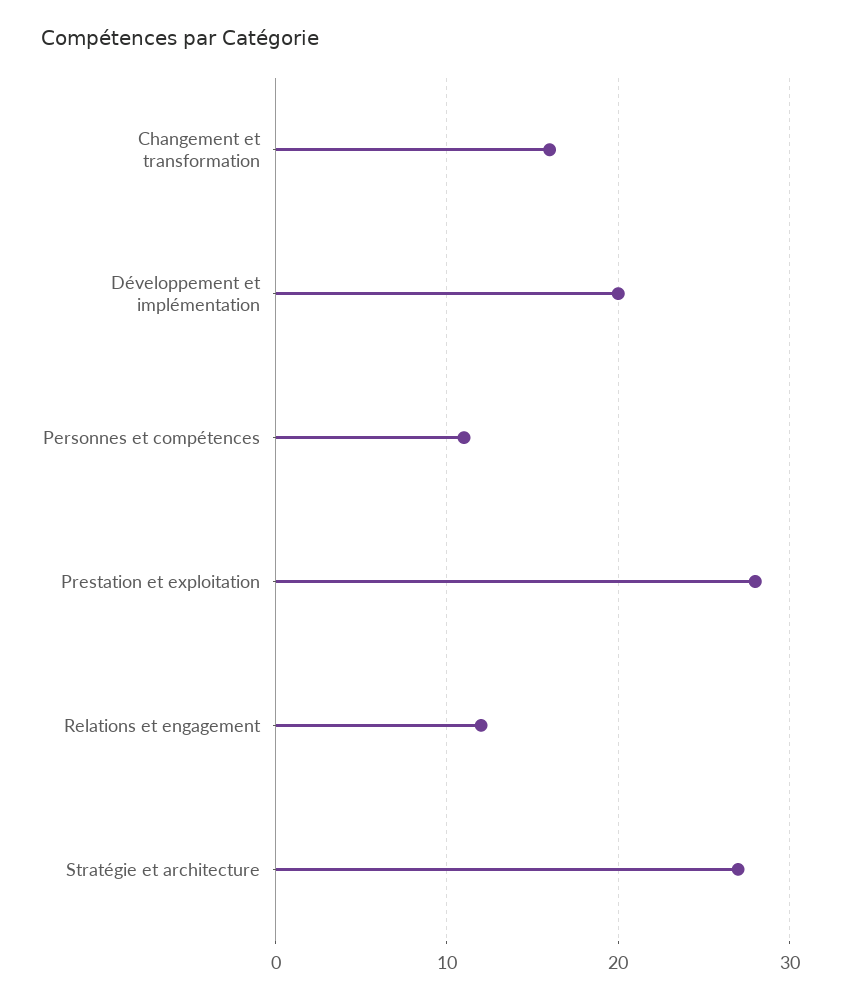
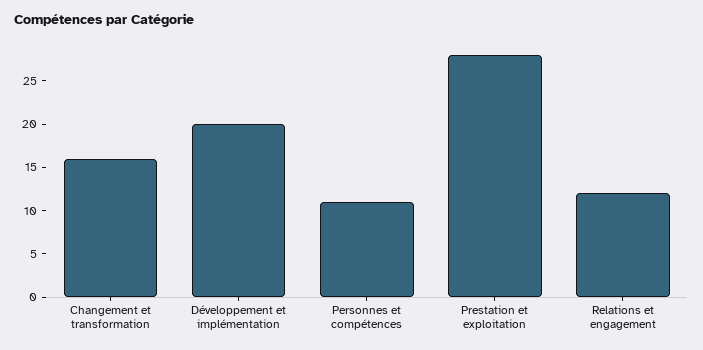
Stratégie et architecture: 27 -> none

